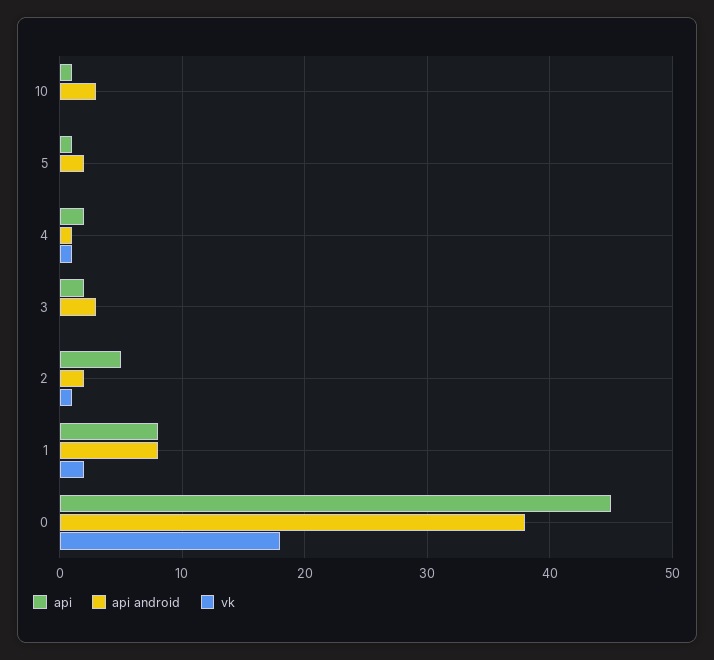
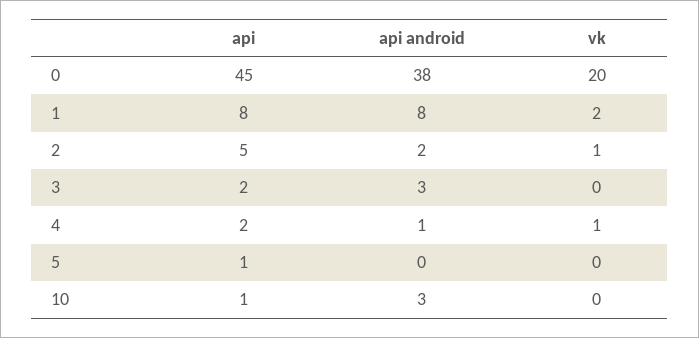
api android, 5: 2 -> 0
vk, 0: 18 -> 20

